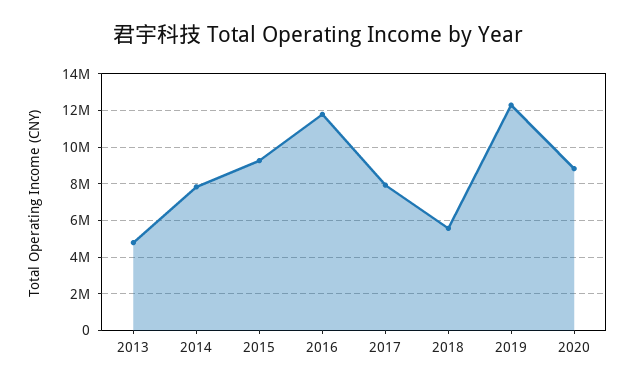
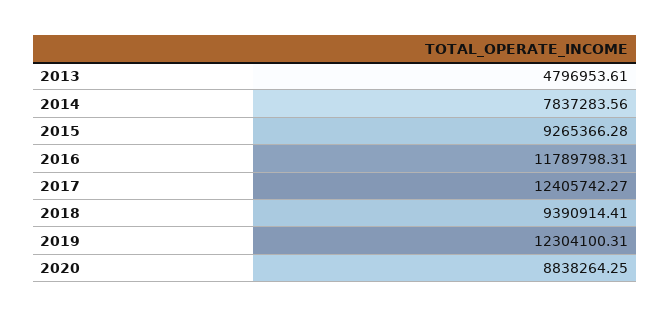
2017: 8000000 -> 12405742.27
2018: 5500000 -> 9390914.41

